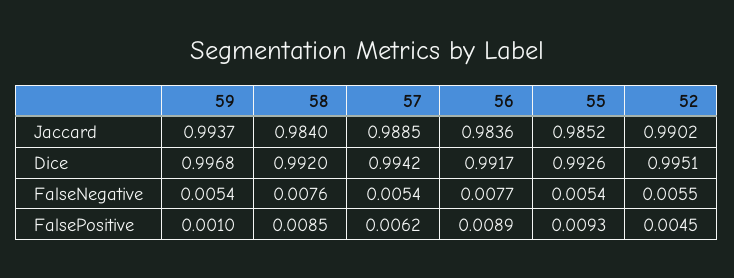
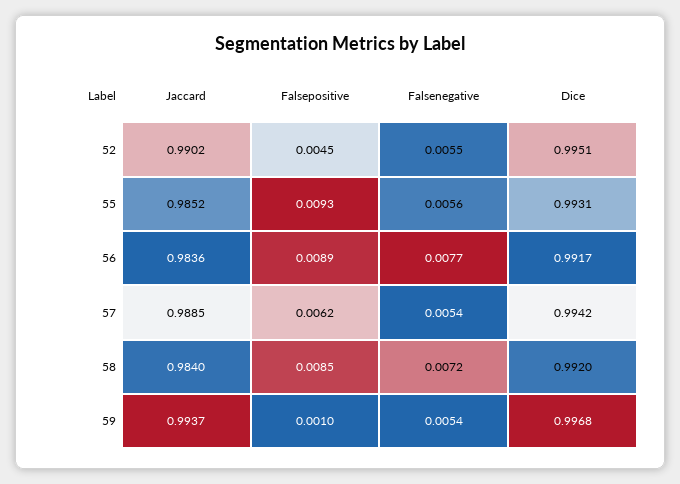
55, Dice: 0.9926 -> 0.9931
58, FalseNegative: 0.0076 -> 0.0072
55, FalseNegative: 0.0054 -> 0.0056

